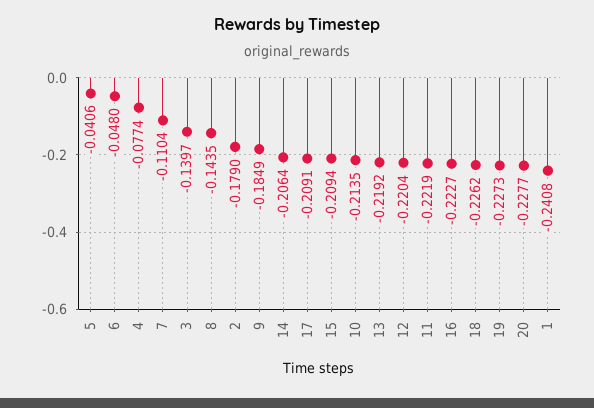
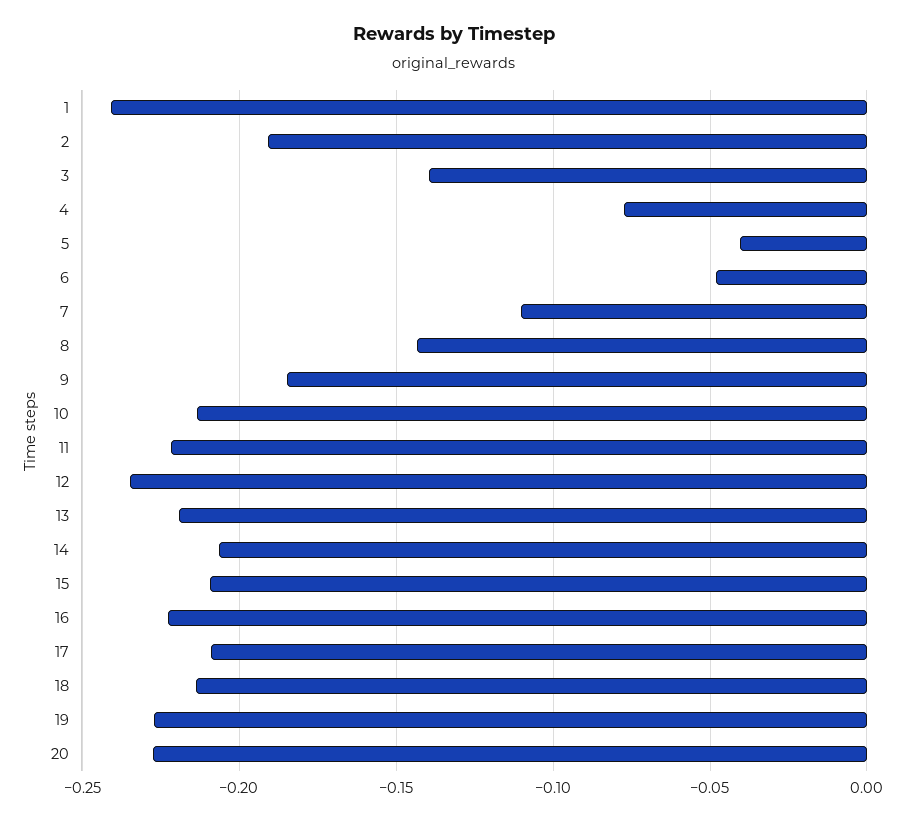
2: -0.179 -> -0.19
12: -0.2204 -> -0.235
18: -0.2262 -> -0.215

